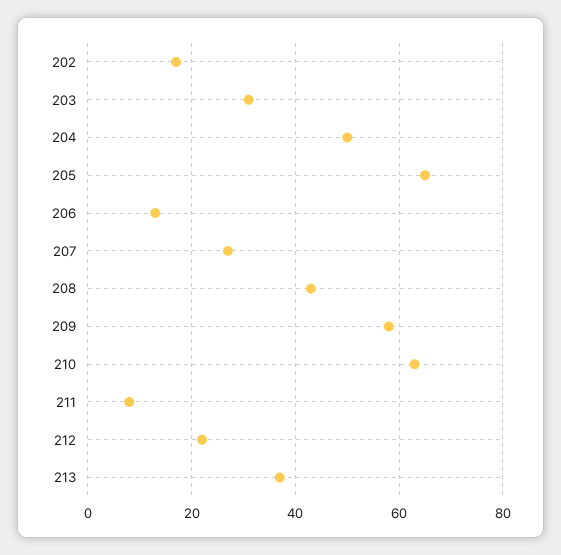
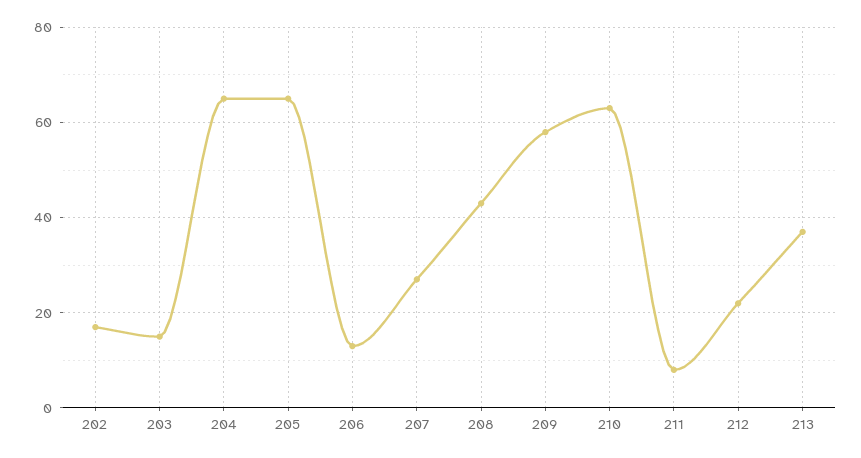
203: 30 -> 15
204: 50 -> 65

